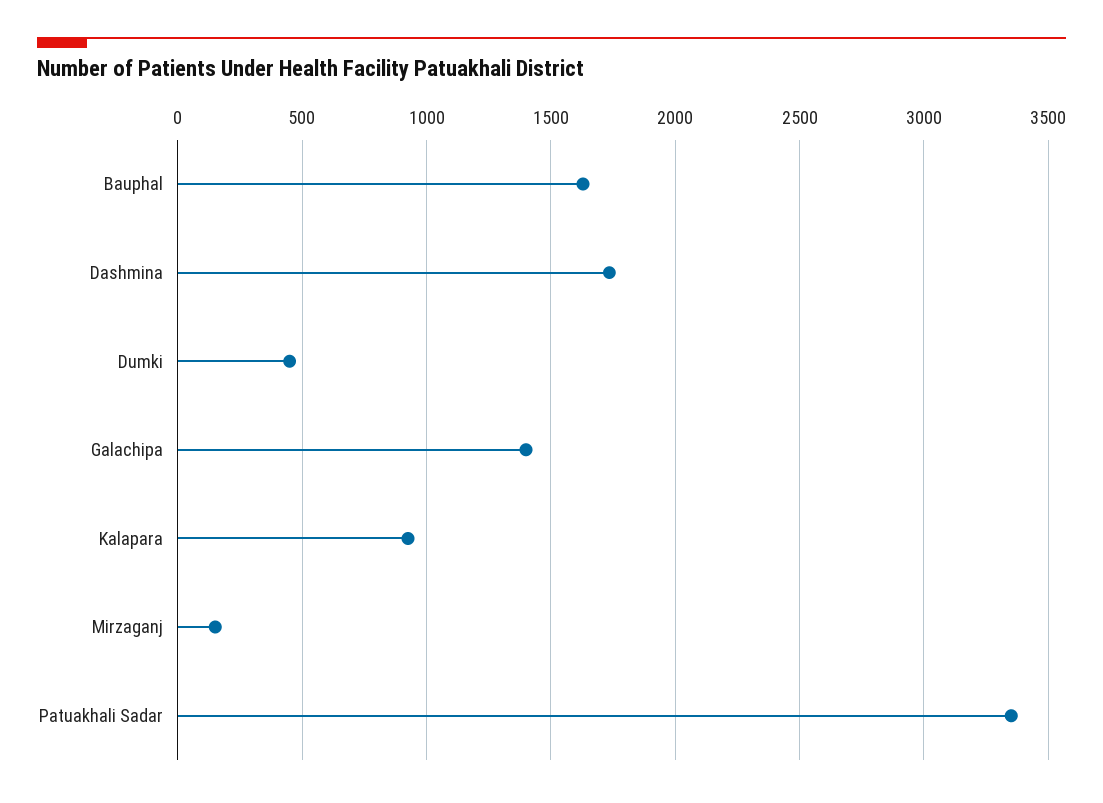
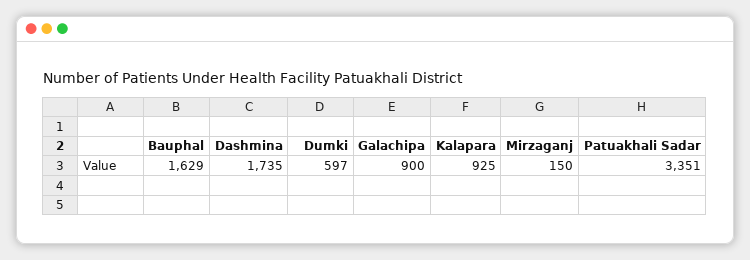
Dumki: 450 -> 597
Galachipa: 1400 -> 900

